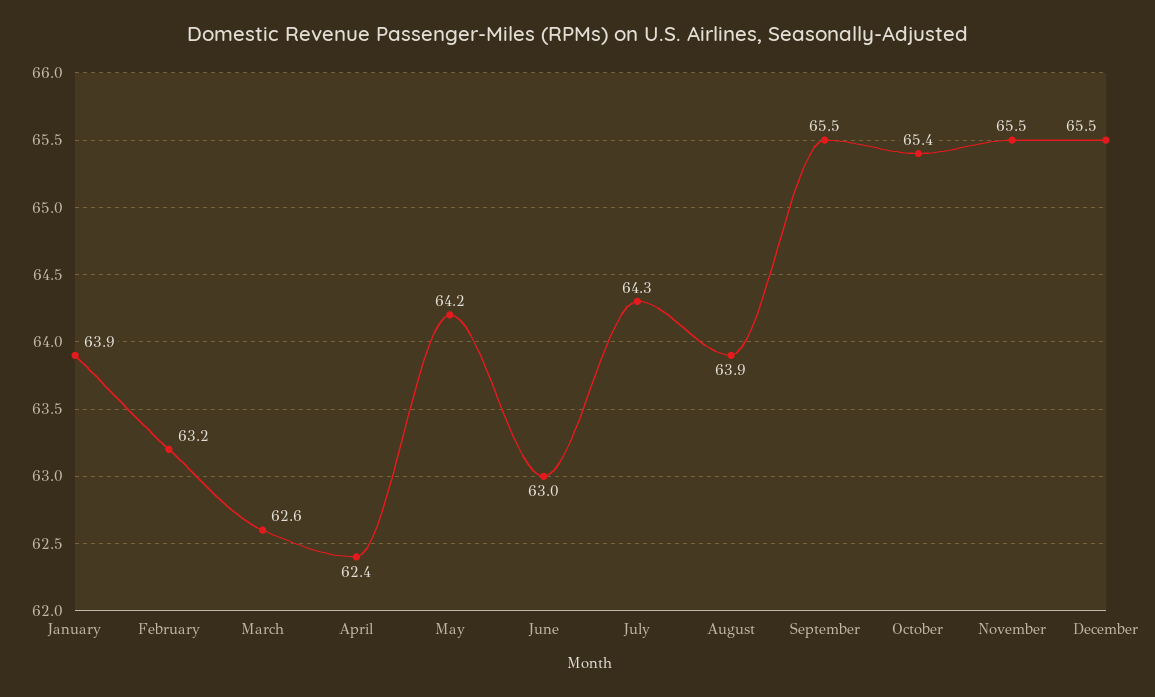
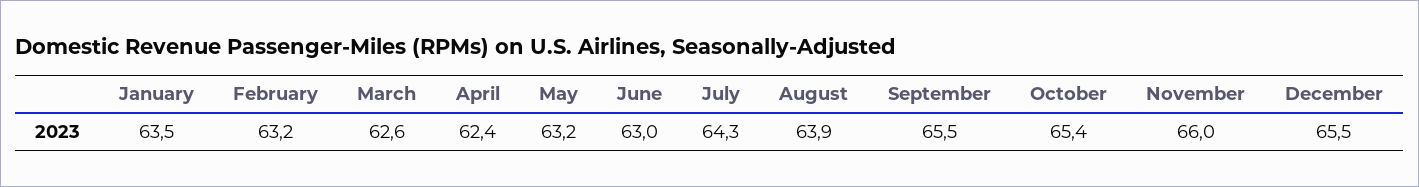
January: 63.9 -> 63.5
May: 64.2 -> 63.2
November: 65.5 -> 66

